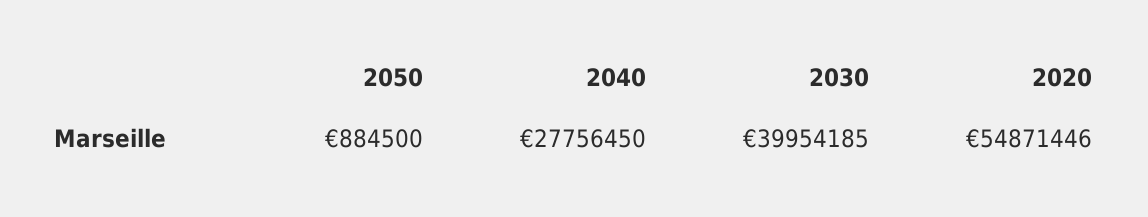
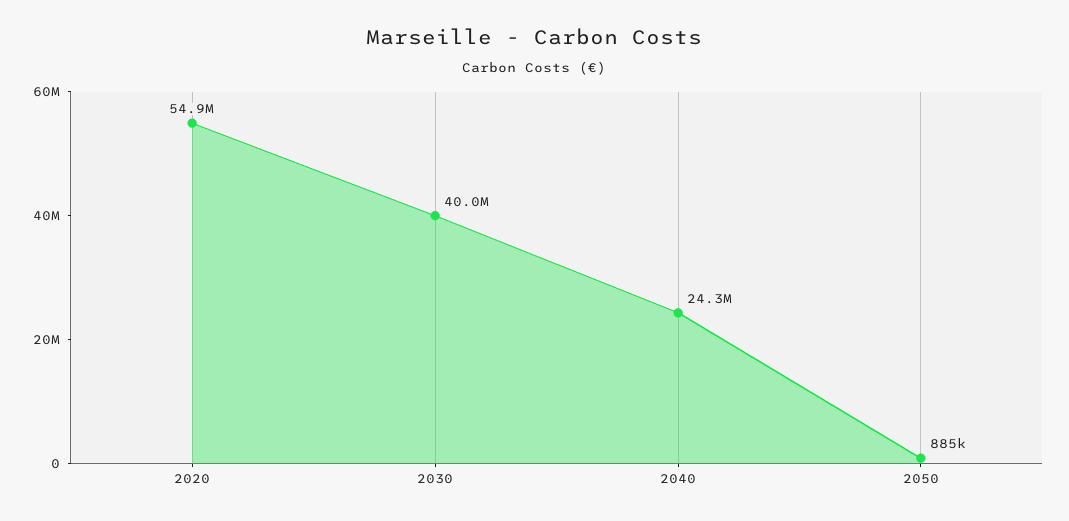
2040: 27756450 -> 24300000

